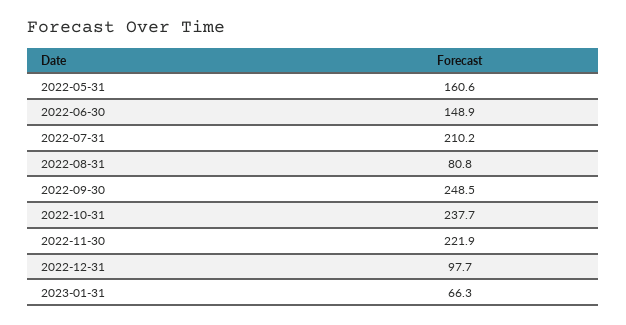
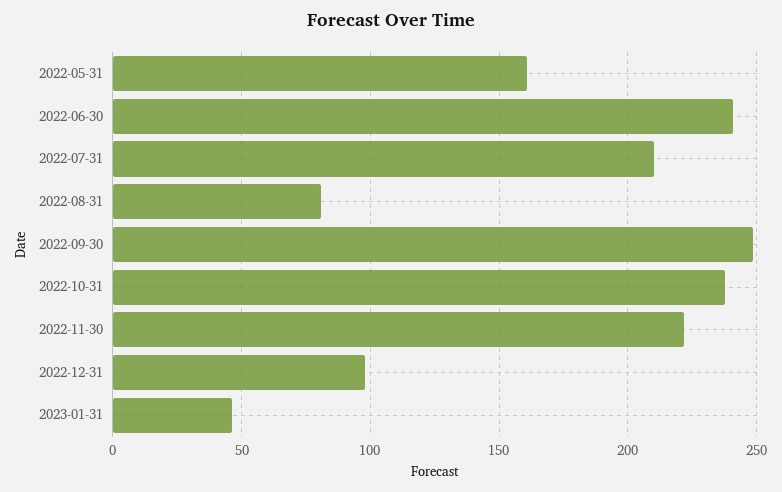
2022-06-30: 148.9 -> 240
2023-01-31: 66.3 -> 45

